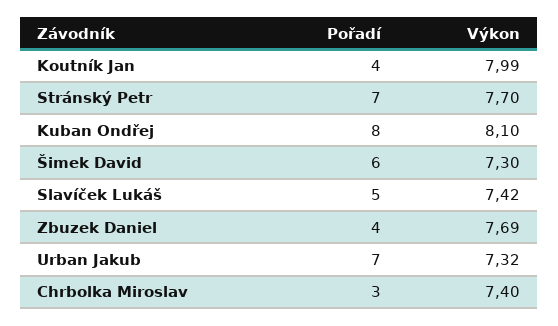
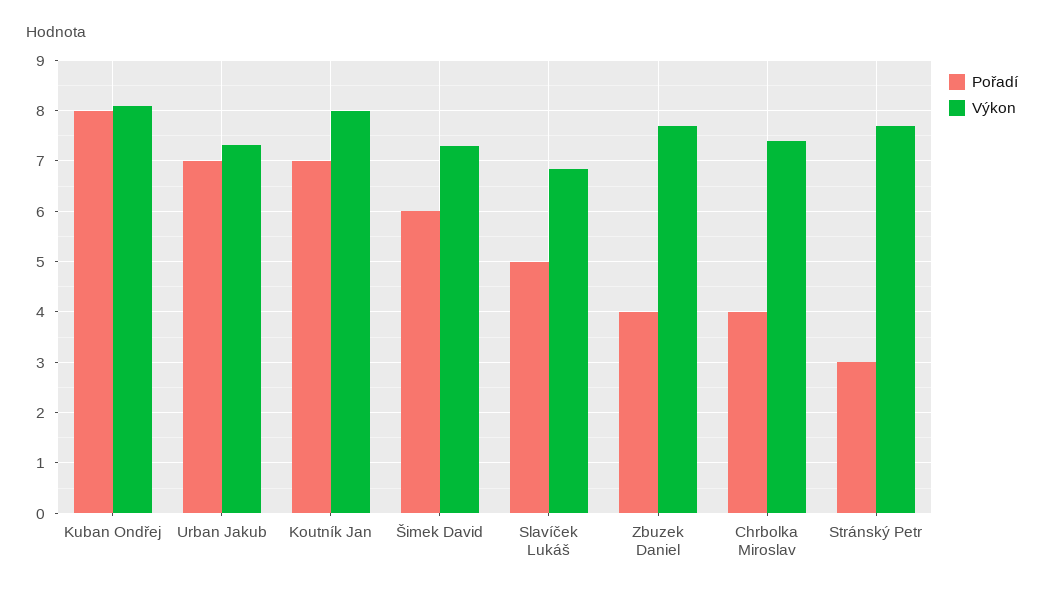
Pořadí, Koutník Jan: 4 -> 7
Pořadí, Stránský Petr: 7 -> 3
Výkon, Slavíček Lukáš: 7.42 -> 6.8
Pořadí, Chrbolka Miroslav: 3 -> 4

